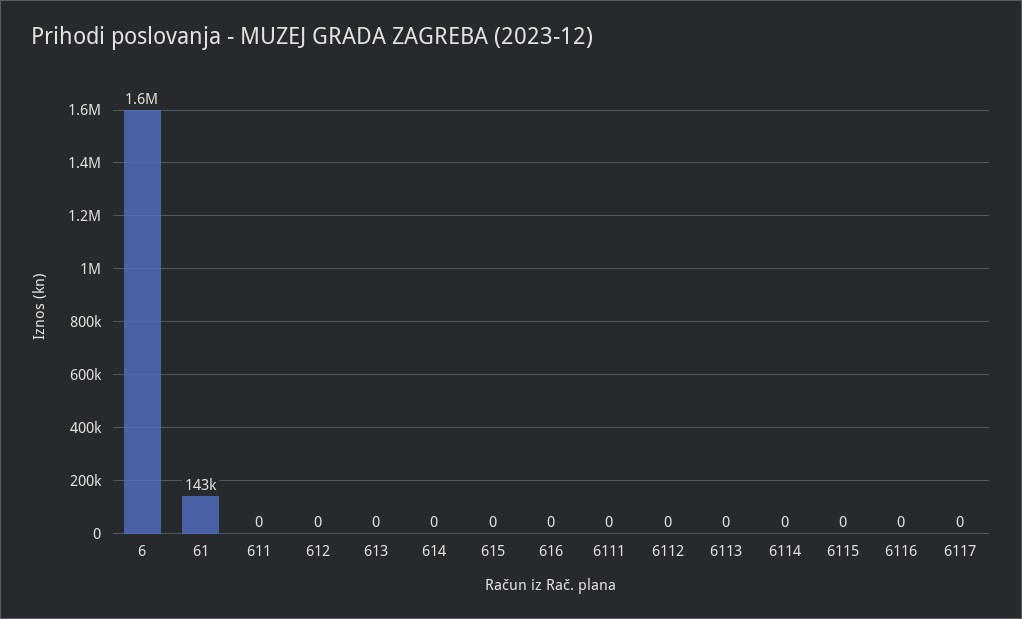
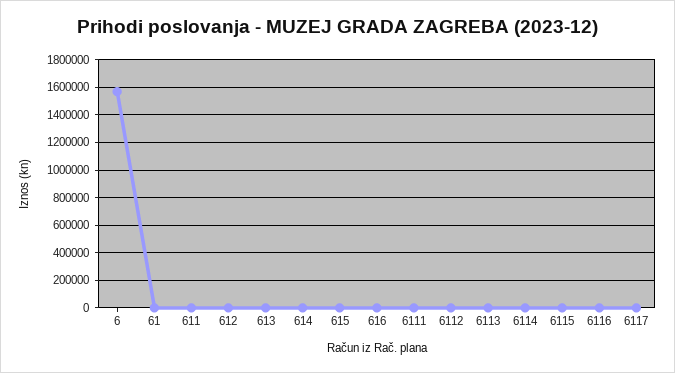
61: 143000 -> 0

